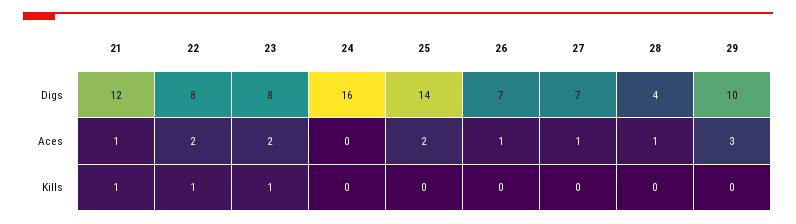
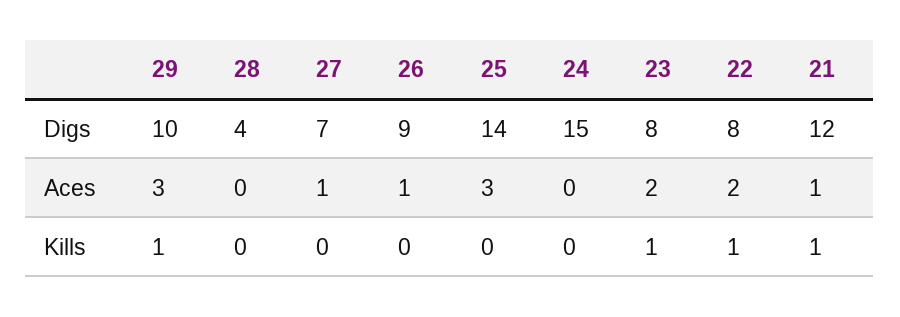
24, Digs: 16 -> 15
26, Digs: 7 -> 9
25, Aces: 2 -> 3
28, Aces: 1 -> 0
29, Kills: 0 -> 1

